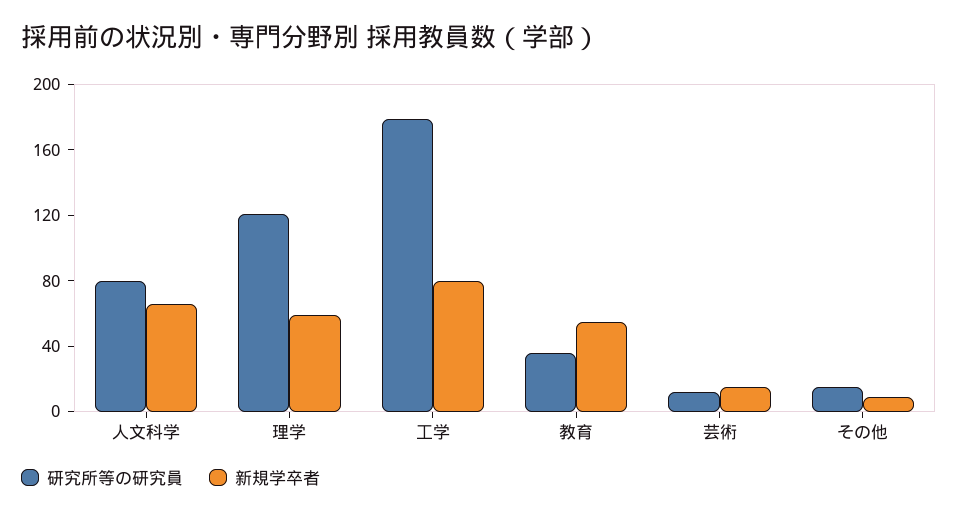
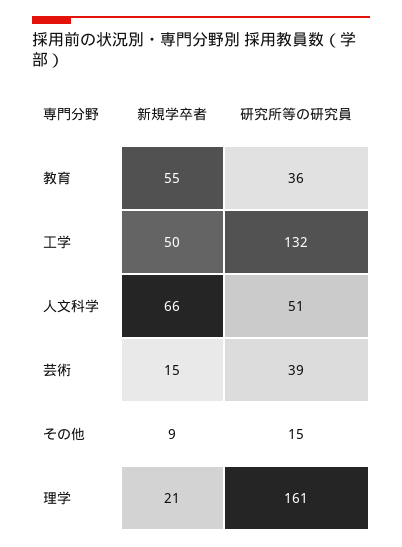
研究所等の研究員, 人文科学: 80 -> 51
研究所等の研究員, 理学: 120 -> 161
新規学卒者, 理学: 60 -> 21
研究所等の研究員, 工学: 180 -> 132
新規学卒者, 工学: 80 -> 50
研究所等の研究員, 芸術: 10 -> 39

